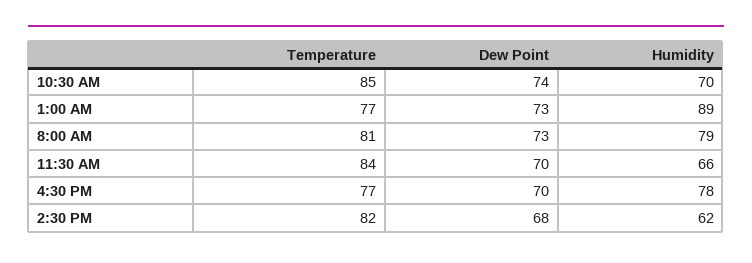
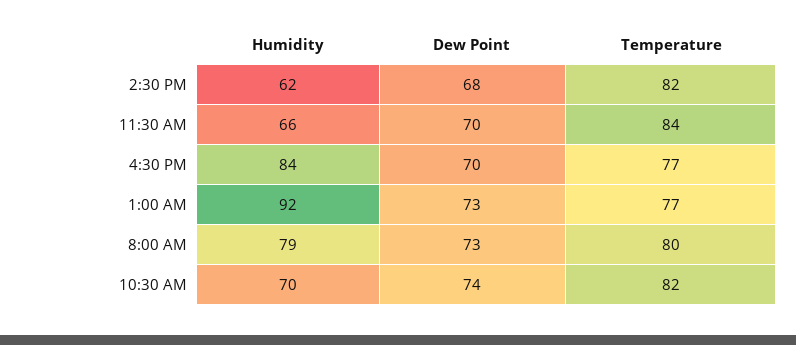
Temperature, 10:30 AM: 85 -> 82
Humidity, 1:00 AM: 89 -> 92
Temperature, 8:00 AM: 81 -> 80
Humidity, 4:30 PM: 78 -> 84

